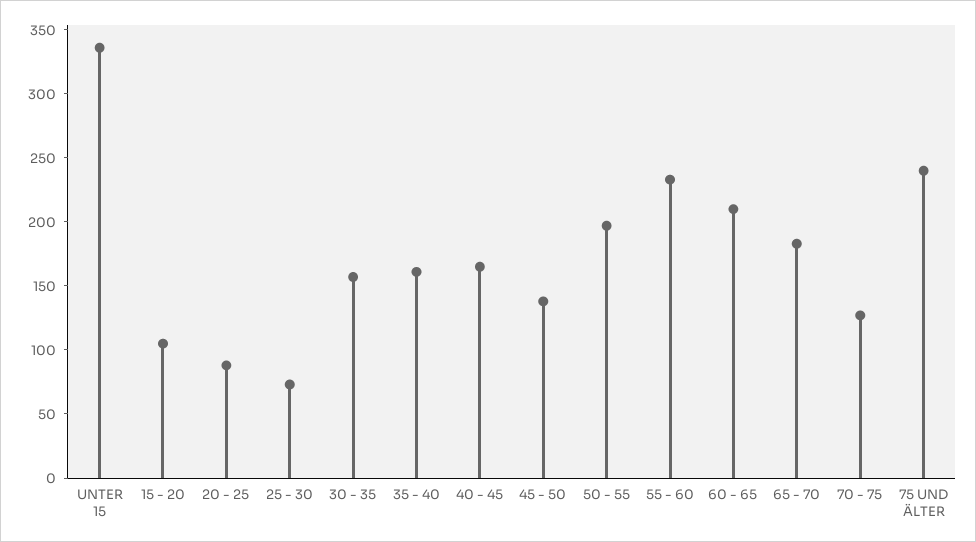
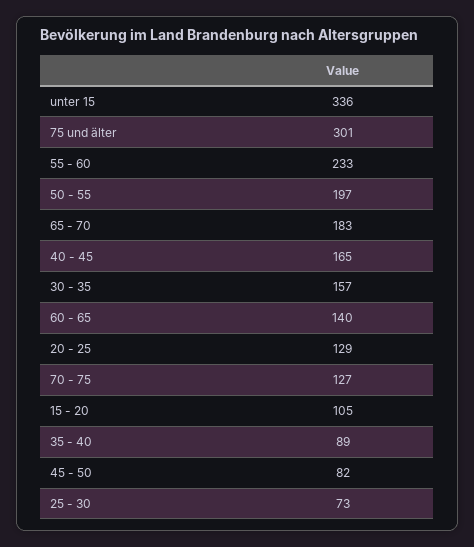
20 - 25: 90 -> 129
35 - 40: 160 -> 89
45 - 50: 140 -> 82
60 - 65: 210 -> 140
75 UND ÄLTER: 240 -> 301

